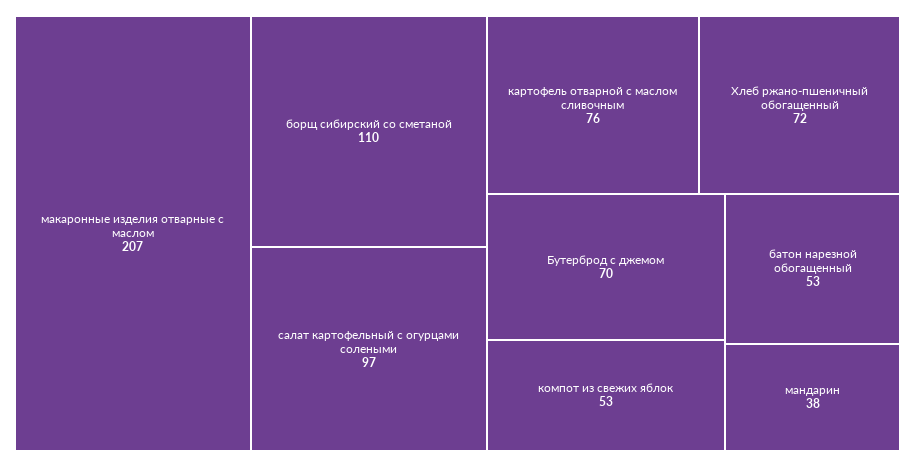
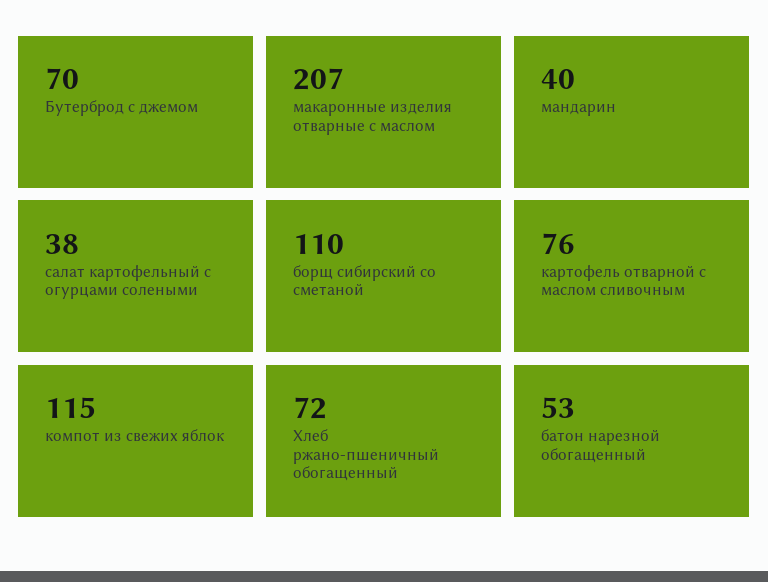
салат картофельный с огурцами солеными: 97 -> 38
компот из свежих яблок: 53 -> 115
мандарин: 38 -> 40

